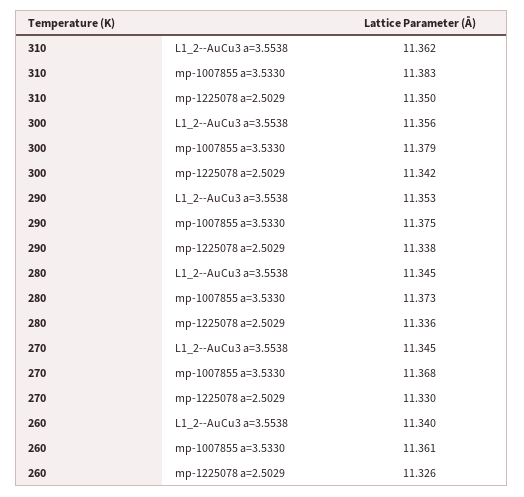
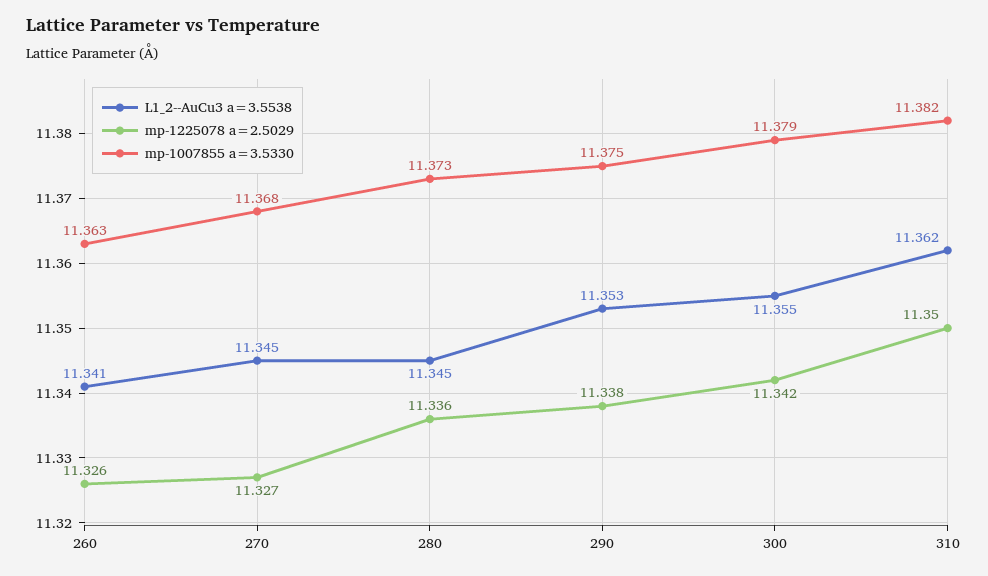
mp-1007855 a=3.5330, 310: 11.383 -> 11.382
L1_2--AuCu3 a=3.5538, 300: 11.356 -> 11.355
mp-1225078 a=2.5029, 270: 11.33 -> 11.327
L1_2--AuCu3 a=3.5538, 260: 11.34 -> 11.341
mp-1007855 a=3.5330, 260: 11.361 -> 11.363

